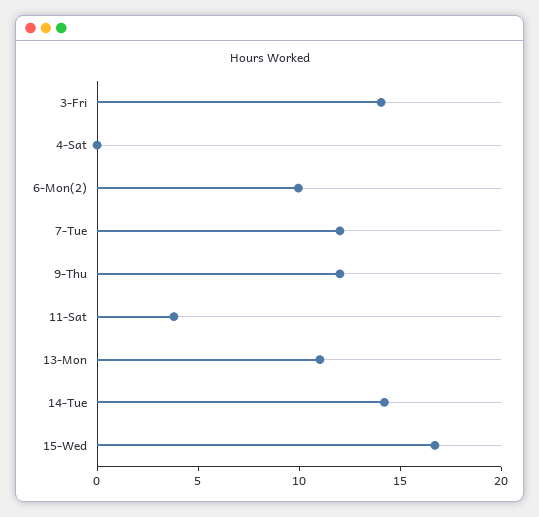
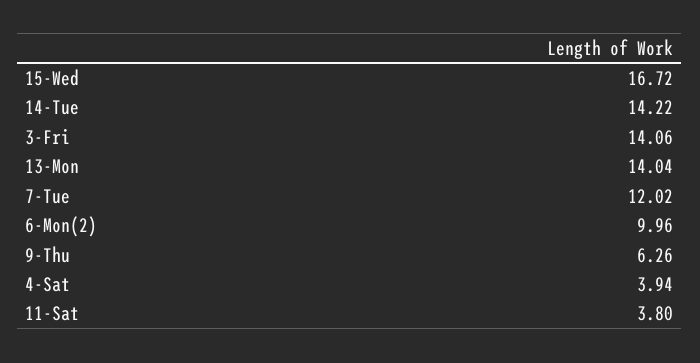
4-Sat: 0 -> 3.94
9-Thu: 12 -> 6.26
13-Mon: 11 -> 14.04

